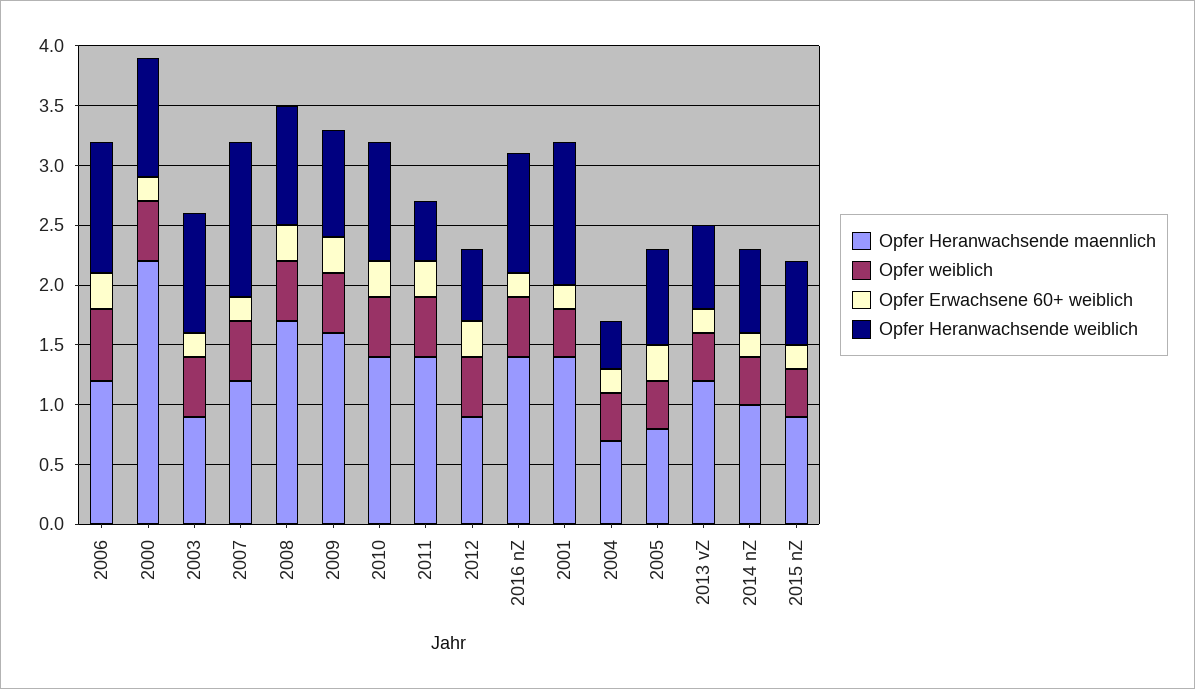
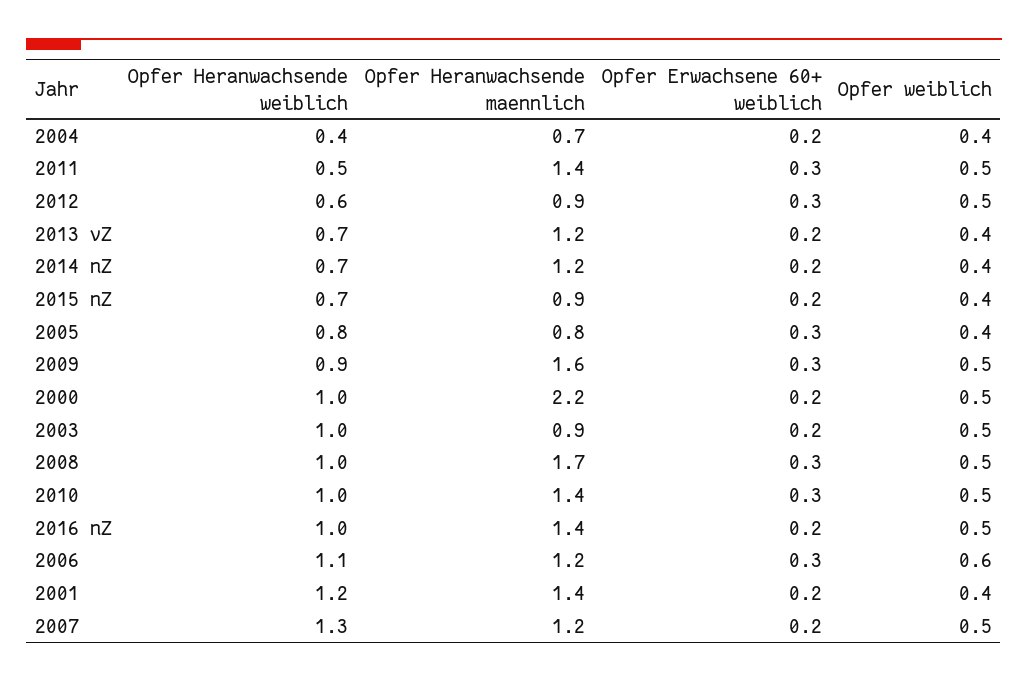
Opfer Heranwachsende maennlich, 2014 nZ: 1 -> 1.2

